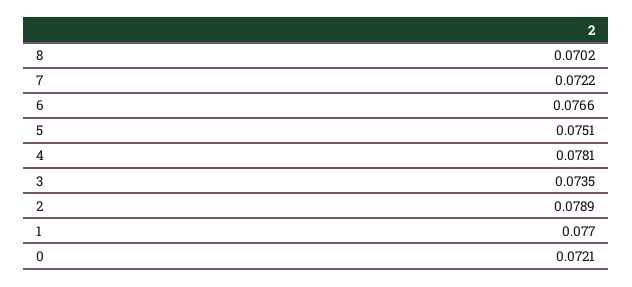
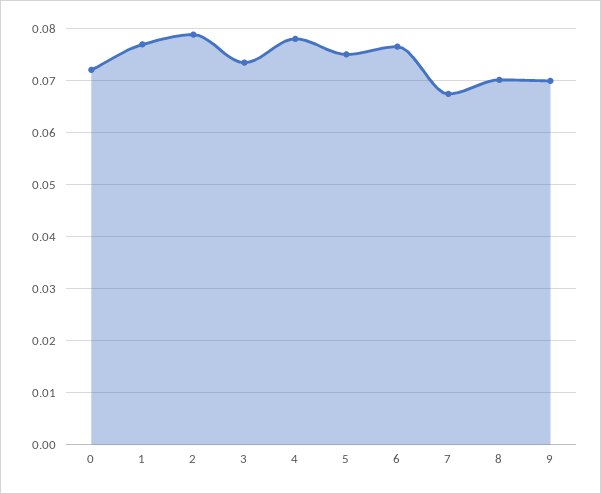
7: 0.0722 -> 0.068
9: none -> 0.07

